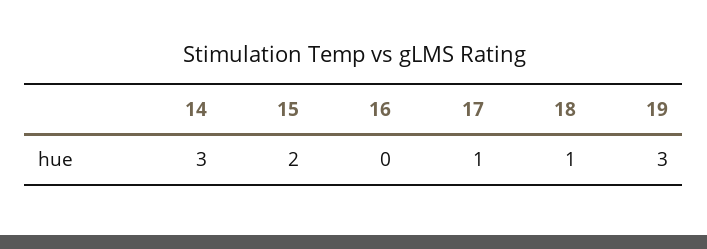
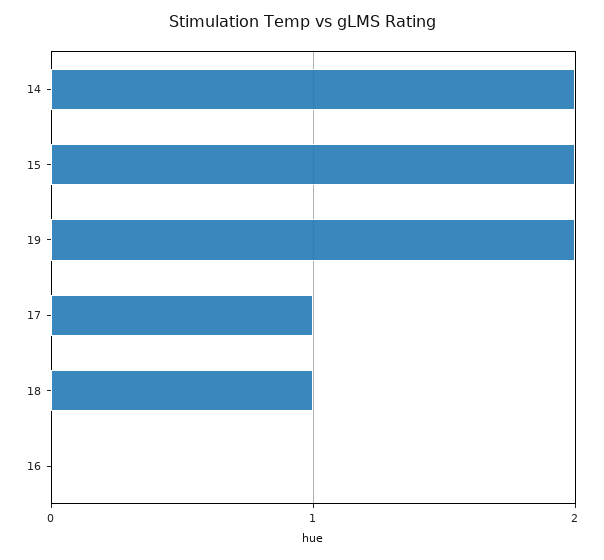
14: 3 -> 2
19: 3 -> 2

